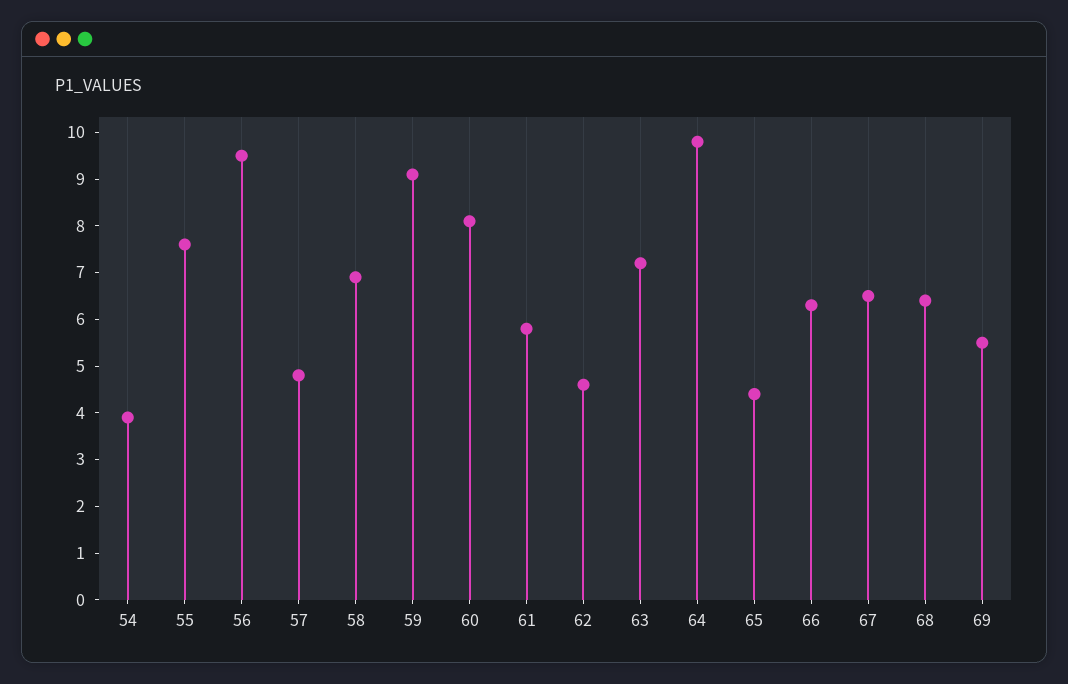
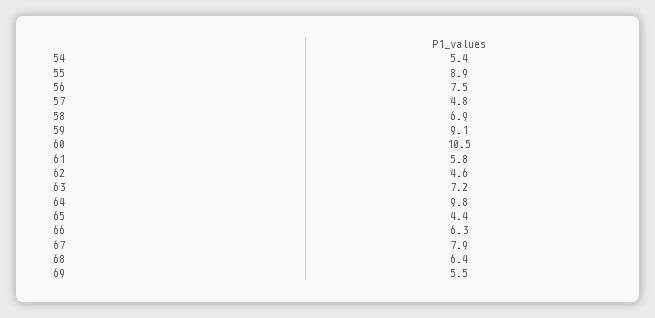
54: 4 -> 5.4
55: 7.5 -> 8.9
56: 9.5 -> 7.5
60: 8 -> 10.5
67: 6.5 -> 7.9

